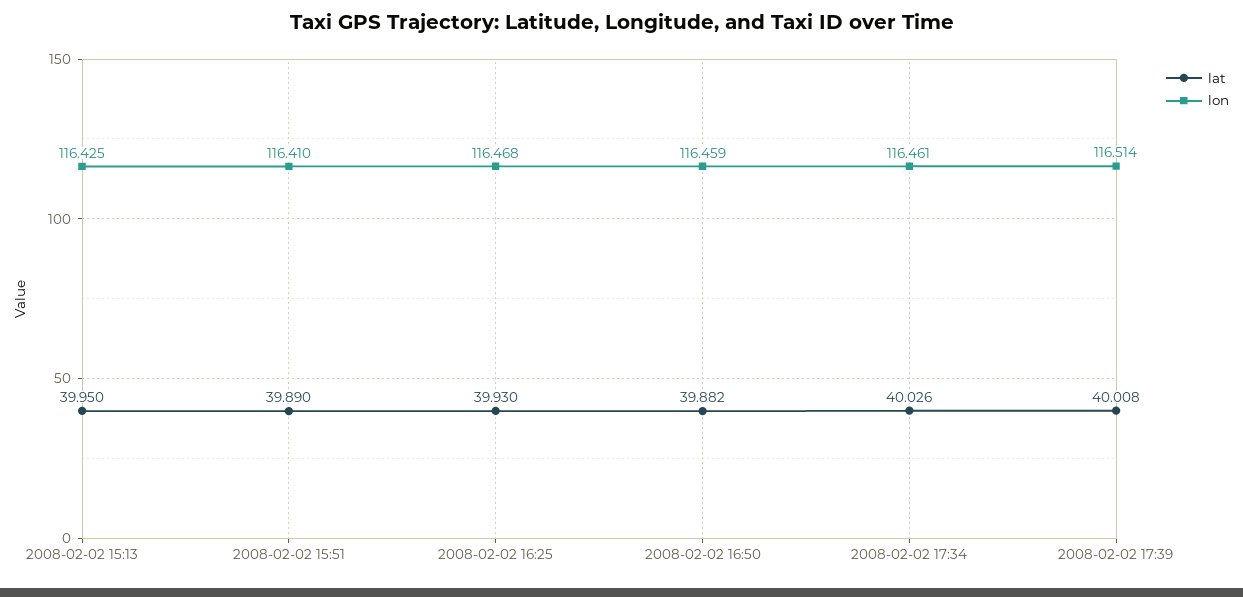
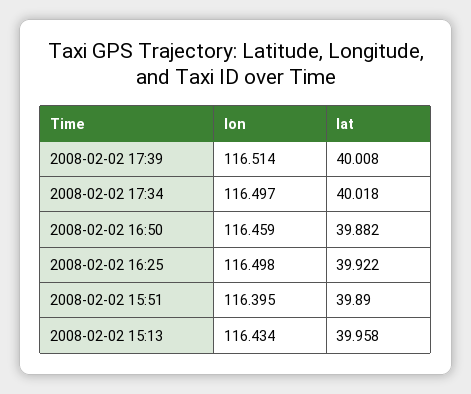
lat, 2008-02-02 15:13: 39.95 -> 39.958
lon, 2008-02-02 15:13: 116.425 -> 116.434
lon, 2008-02-02 15:51: 116.41 -> 116.395
lat, 2008-02-02 16:25: 39.93 -> 39.922
lon, 2008-02-02 16:25: 116.468 -> 116.498
lat, 2008-02-02 17:34: 40.026 -> 40.018
lon, 2008-02-02 17:34: 116.461 -> 116.497

